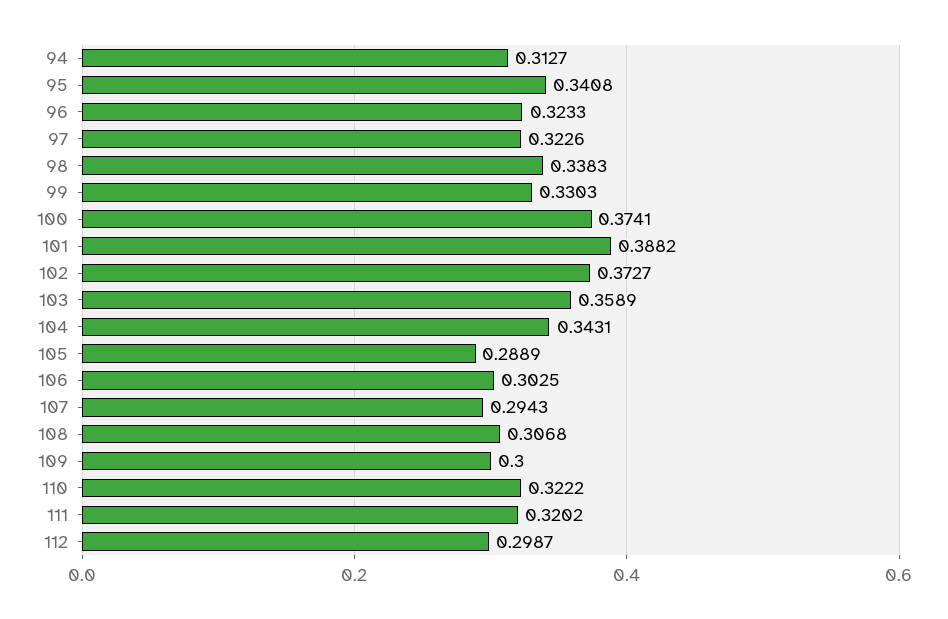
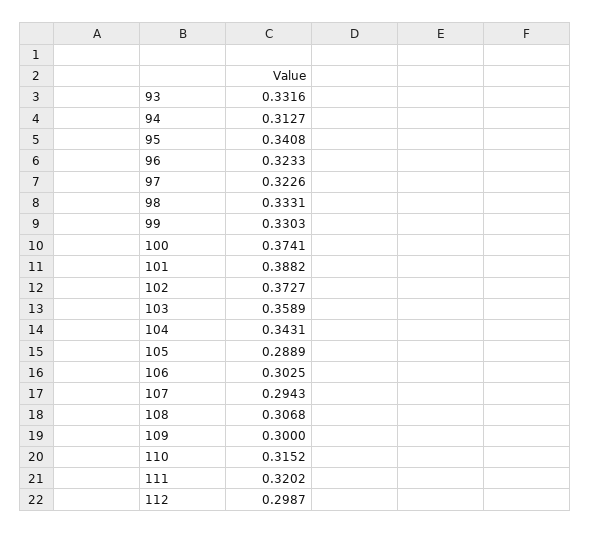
98: 0.3383 -> 0.3331
110: 0.3222 -> 0.3152
93: none -> 0.3316

